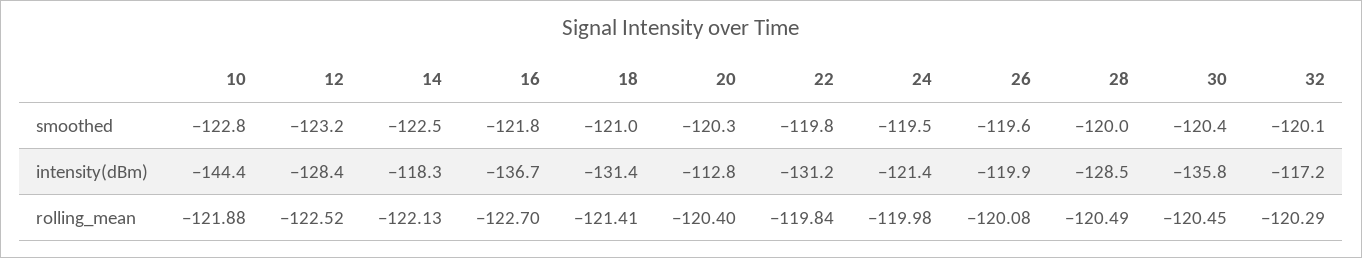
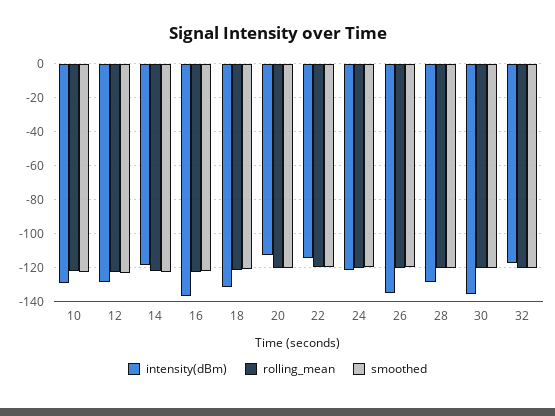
intensity(dBm), 10: -144.4 -> -130
intensity(dBm), 22: -131.2 -> -115
intensity(dBm), 26: -119.9 -> -135

